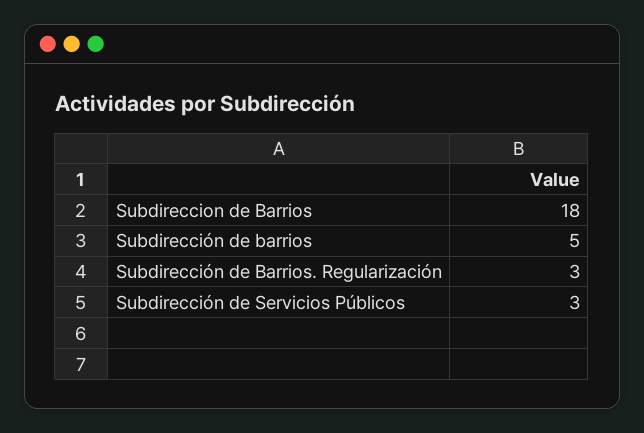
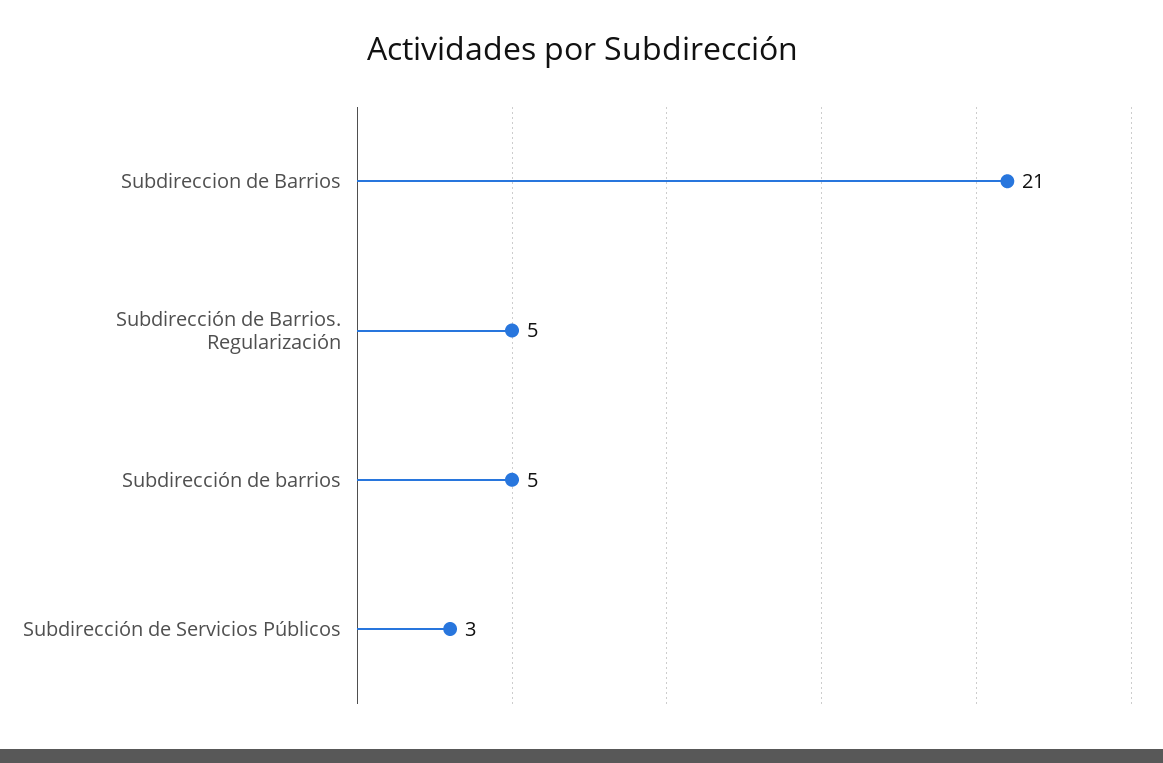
Subdireccion de Barrios: 18 -> 21
Subdirección de Barrios. Regularización: 3 -> 5

